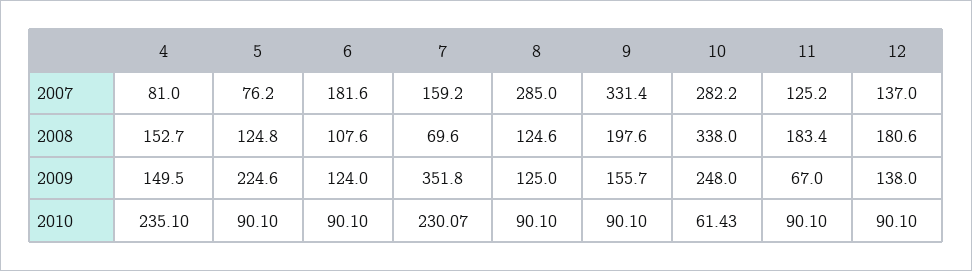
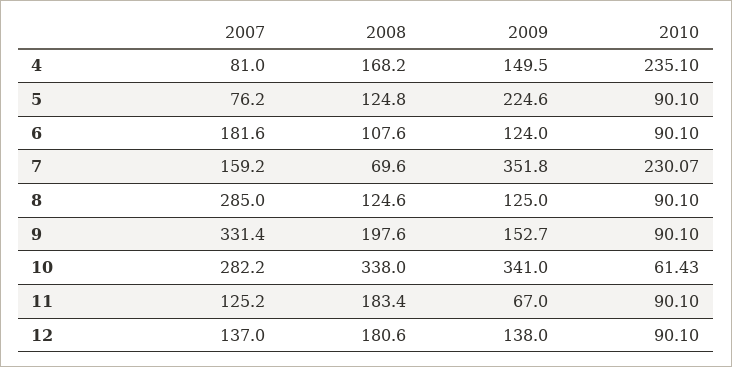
4, 2008: 152.7 -> 168.2
9, 2009: 155.7 -> 152.7
10, 2009: 248 -> 341

